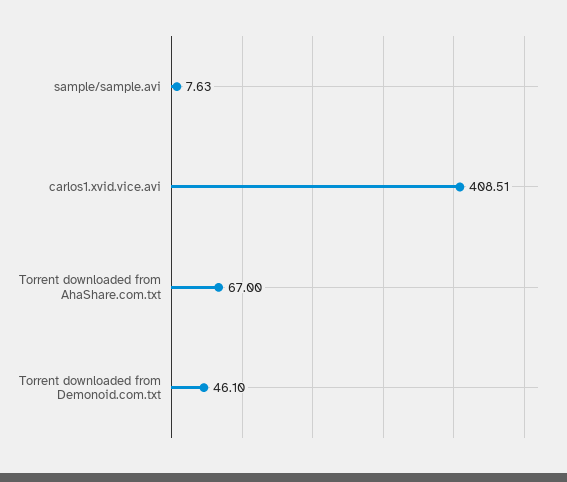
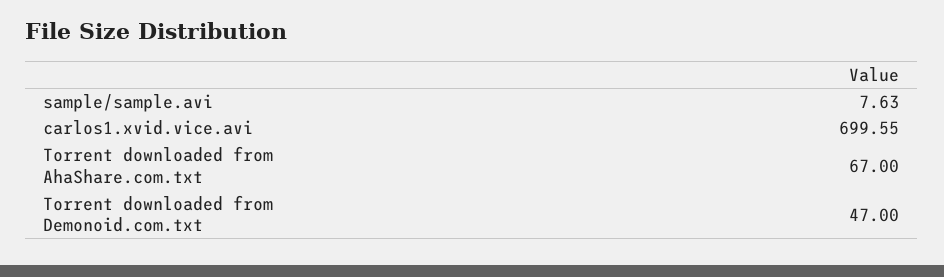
carlos1.xvid.vice.avi: 408.51 -> 699.55
Torrent downloaded from Demonoid.com.txt: 46.1 -> 47

